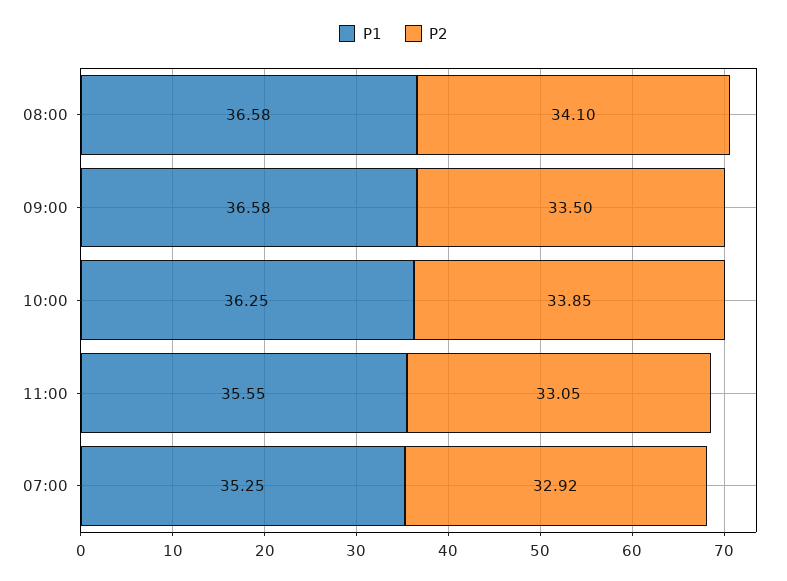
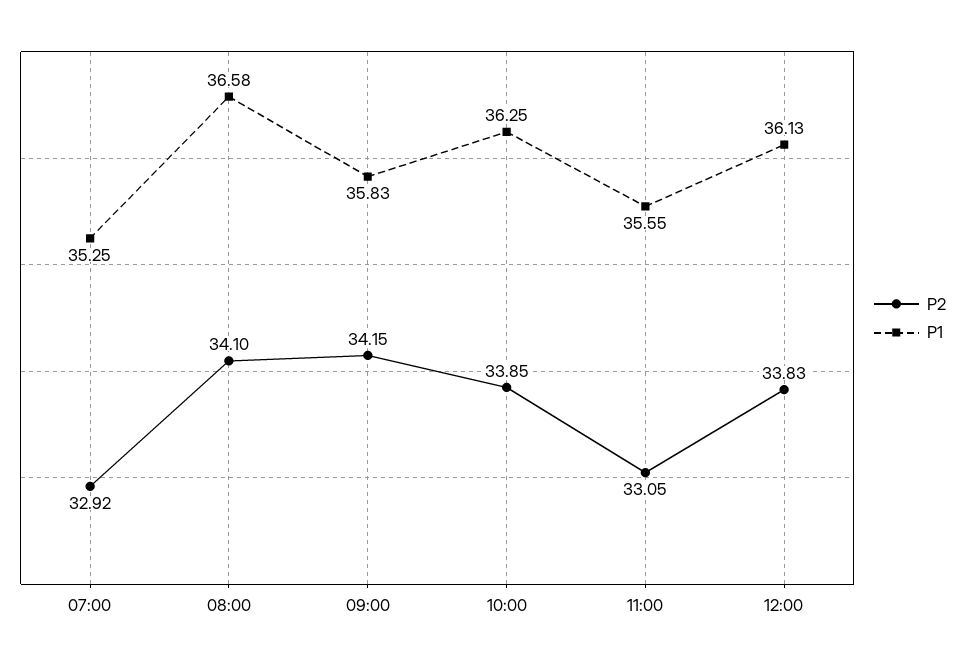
P1, 09:00: 36.58 -> 35.83
P2, 09:00: 33.5 -> 34.15
P2, 12:00: none -> 33.83
P1, 12:00: none -> 36.13

